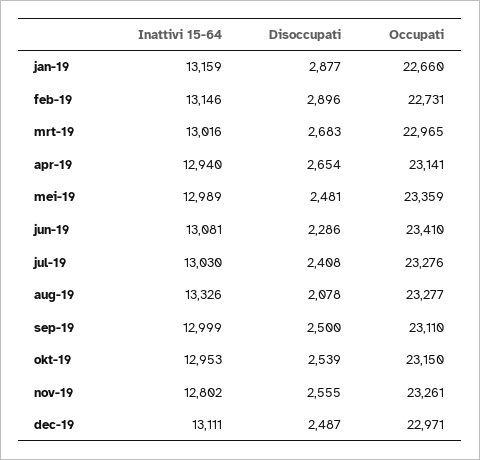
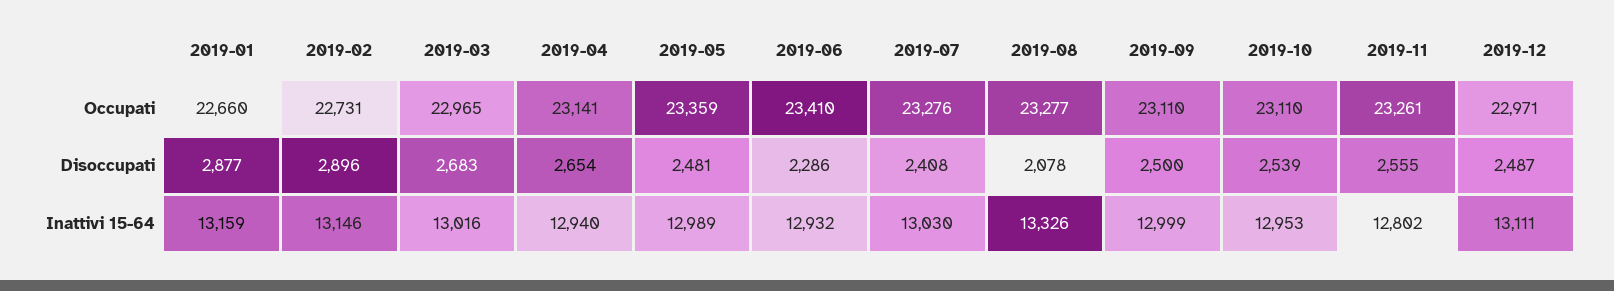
Inattivi 15-64, jun-19: 13081 -> 12932
Occupati, okt-19: 23150 -> 23110

